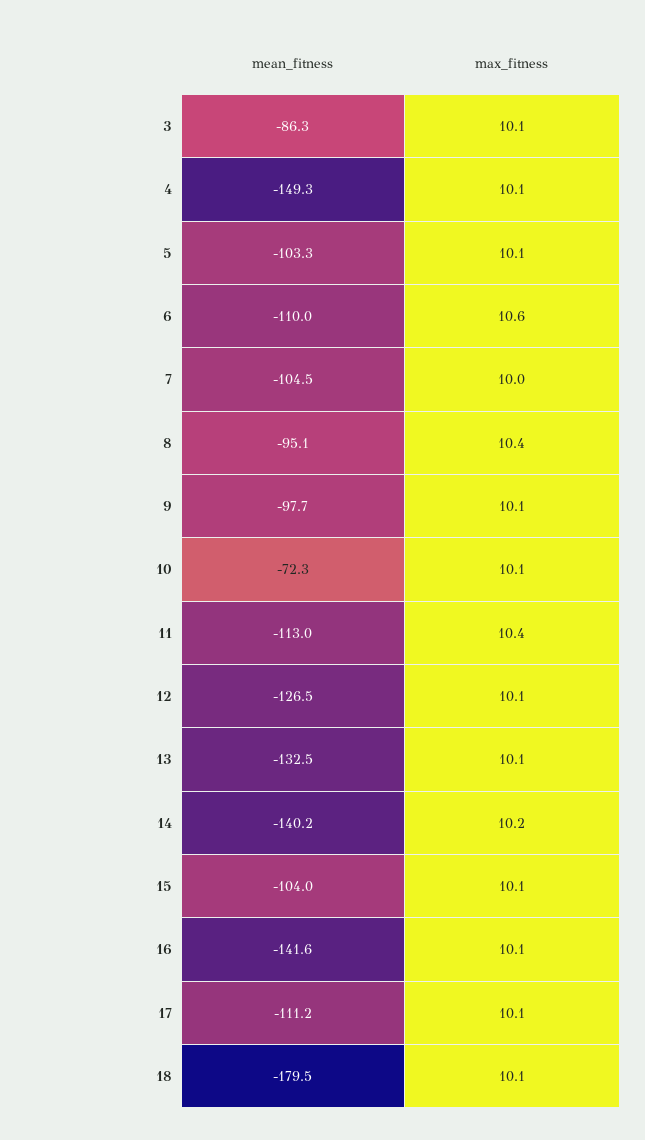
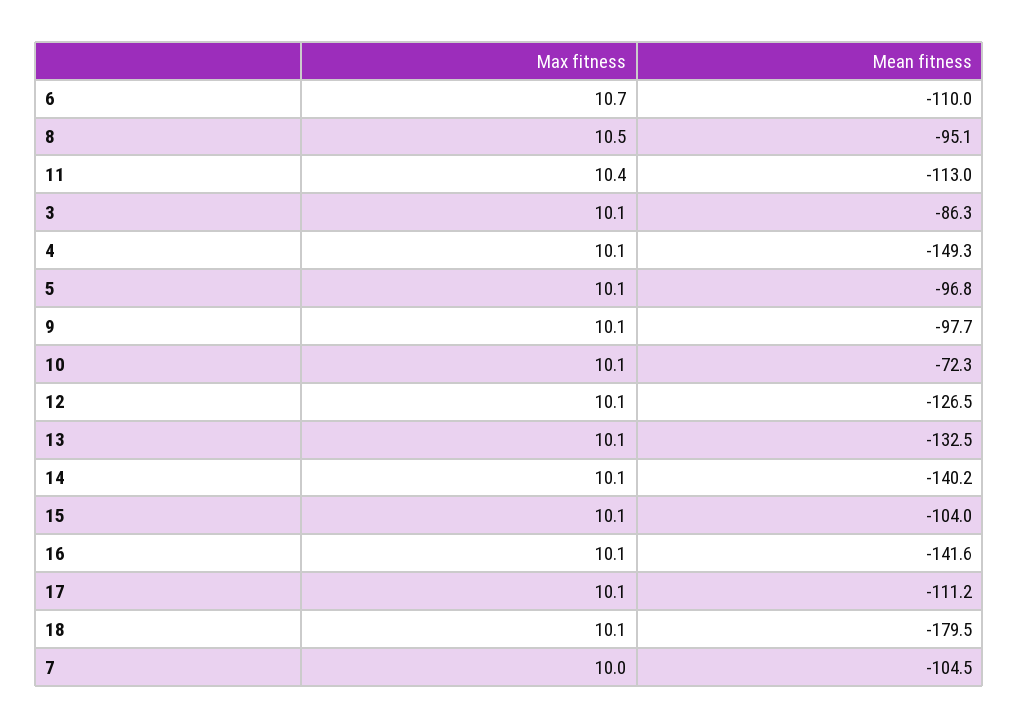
mean_fitness, 5: -103.3 -> -96.8
max_fitness, 6: 10.6 -> 10.7
max_fitness, 8: 10.4 -> 10.5
max_fitness, 14: 10.2 -> 10.1

